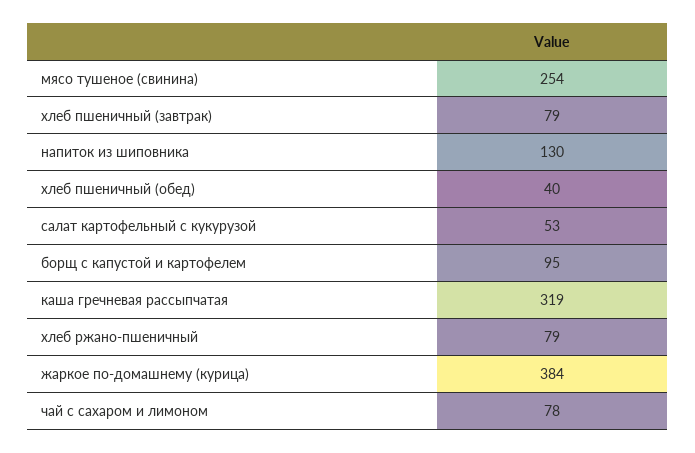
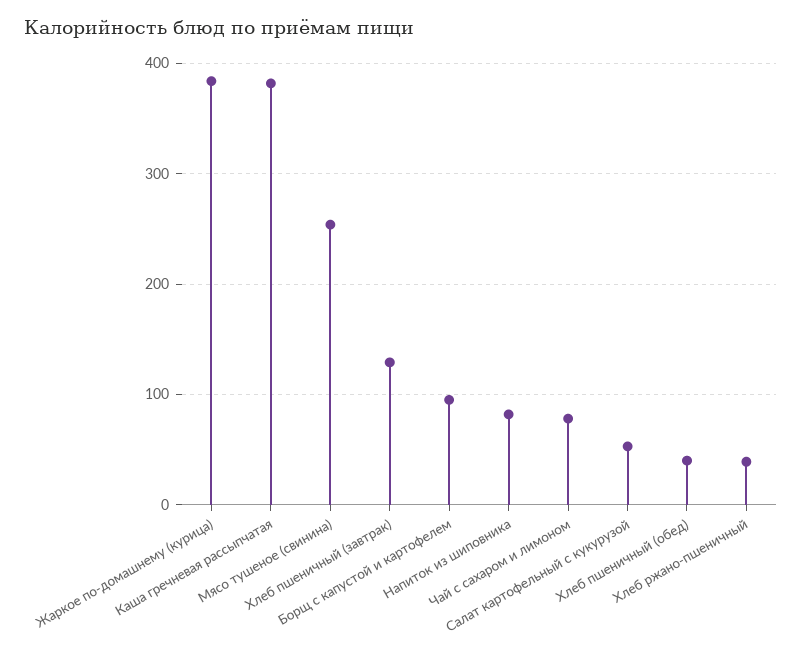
хлеб пшеничный (завтрак): 79 -> 130
напиток из шиповника: 130 -> 80
каша гречневая рассыпчатая: 319 -> 380
хлеб ржано-пшеничный: 79 -> 40

